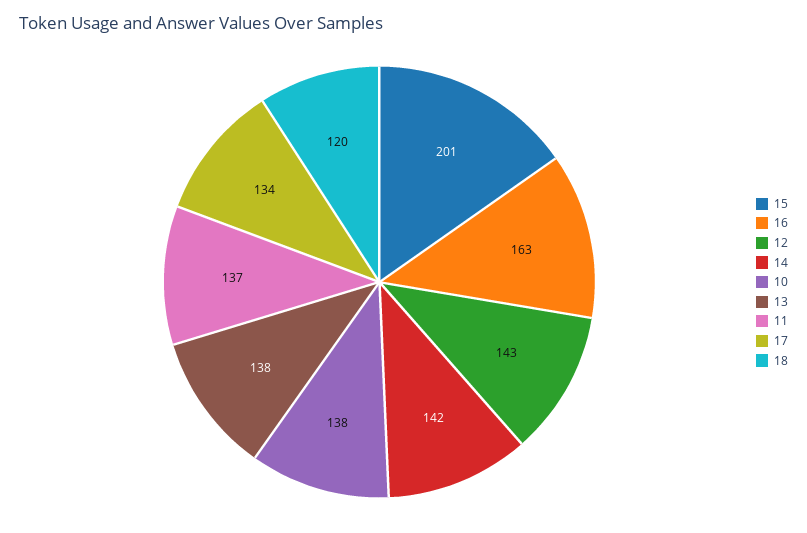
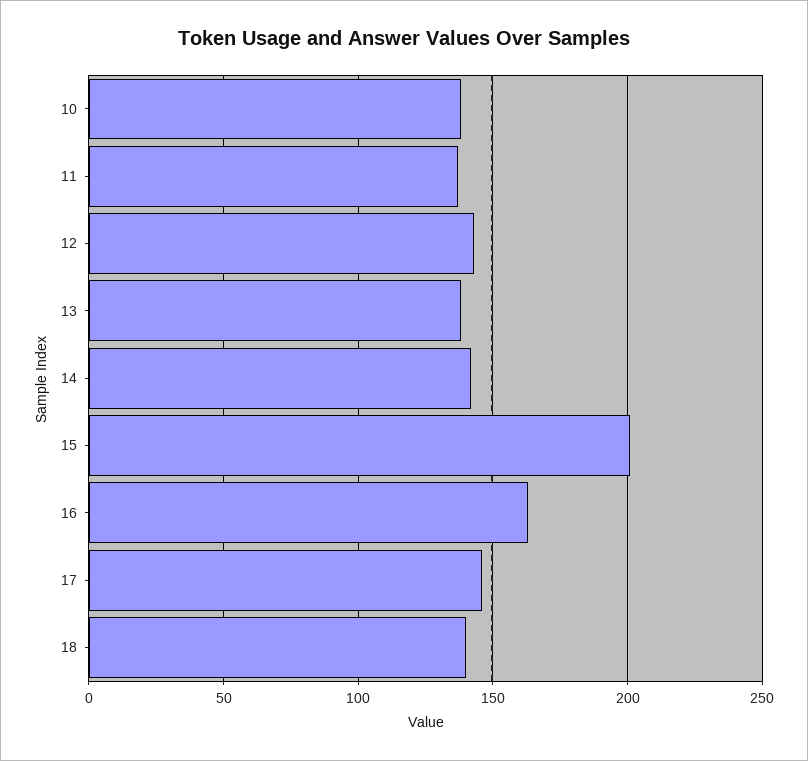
17: 134 -> 145
18: 120 -> 140

